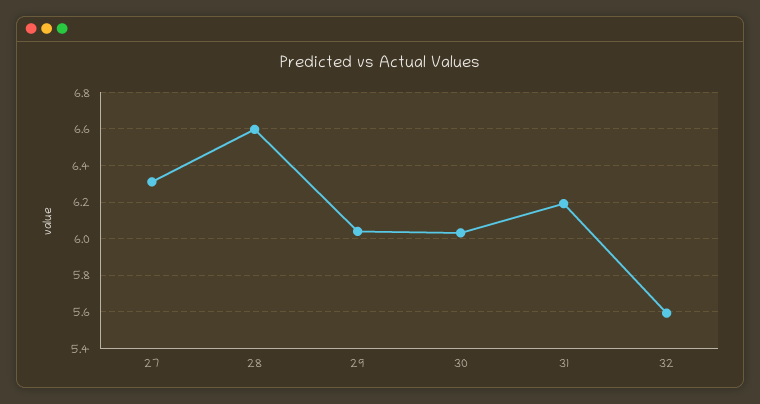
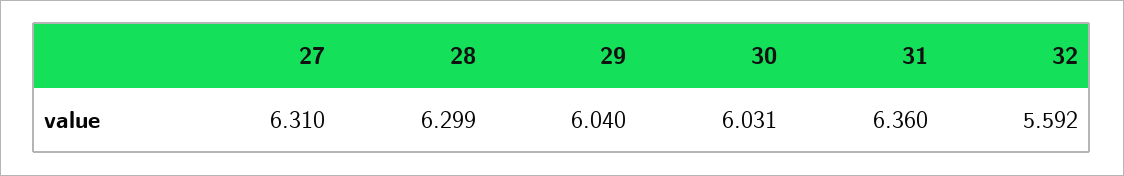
28: 6.6 -> 6.299
31: 6.2 -> 6.36

